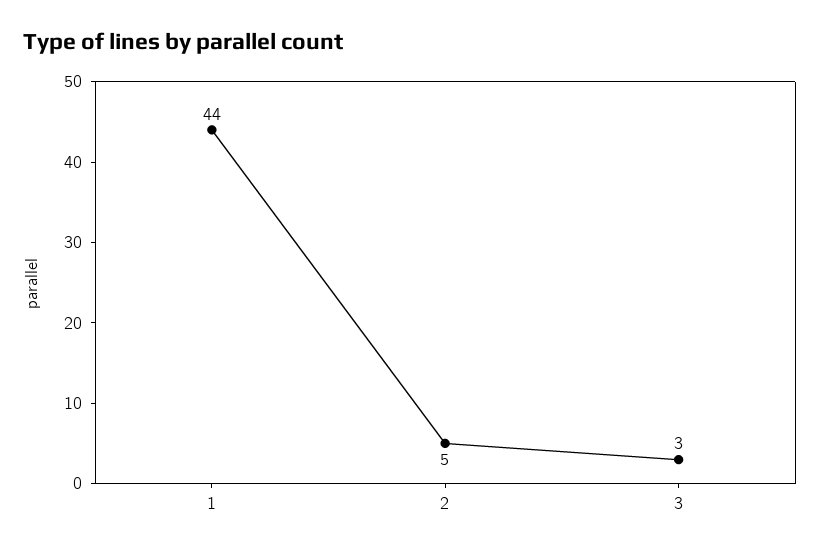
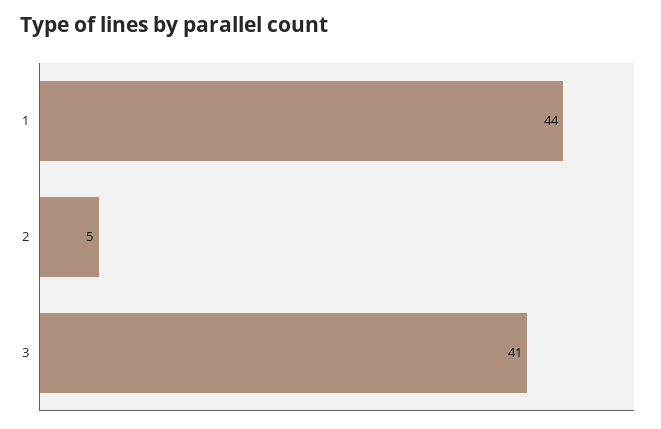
3: 3 -> 41

